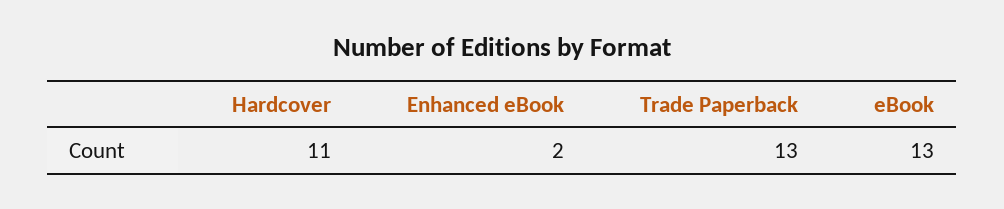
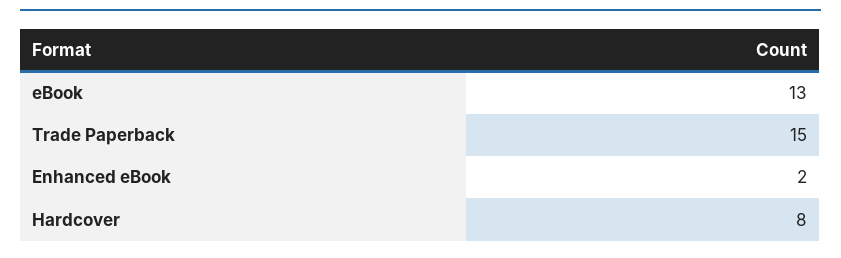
Hardcover: 11 -> 8
Trade Paperback: 13 -> 15

